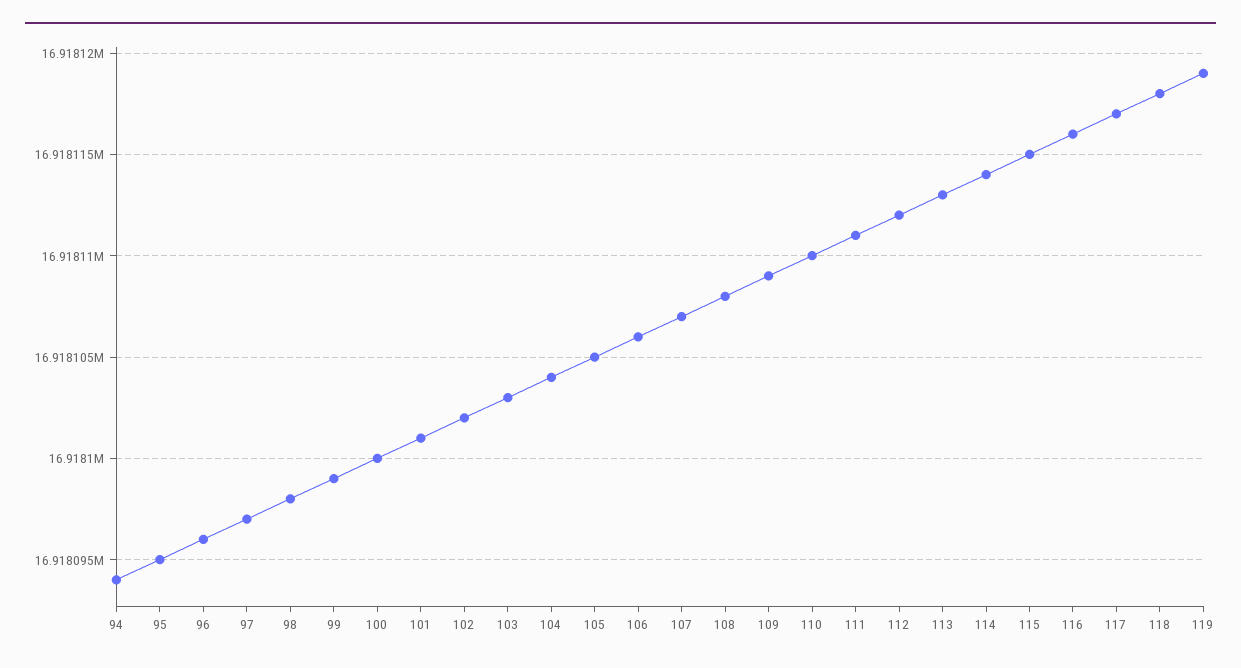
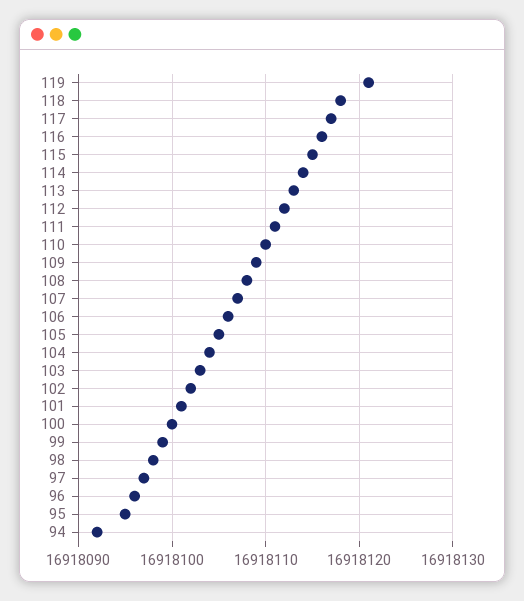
94: 16918094 -> 16918092
119: 16918119 -> 16918121

